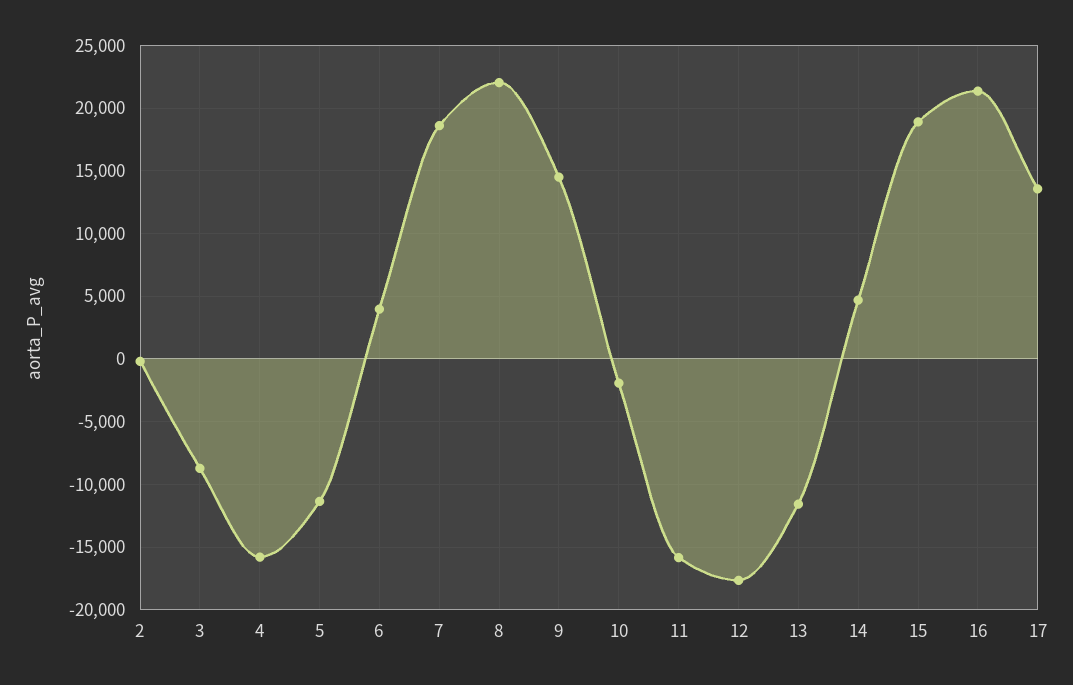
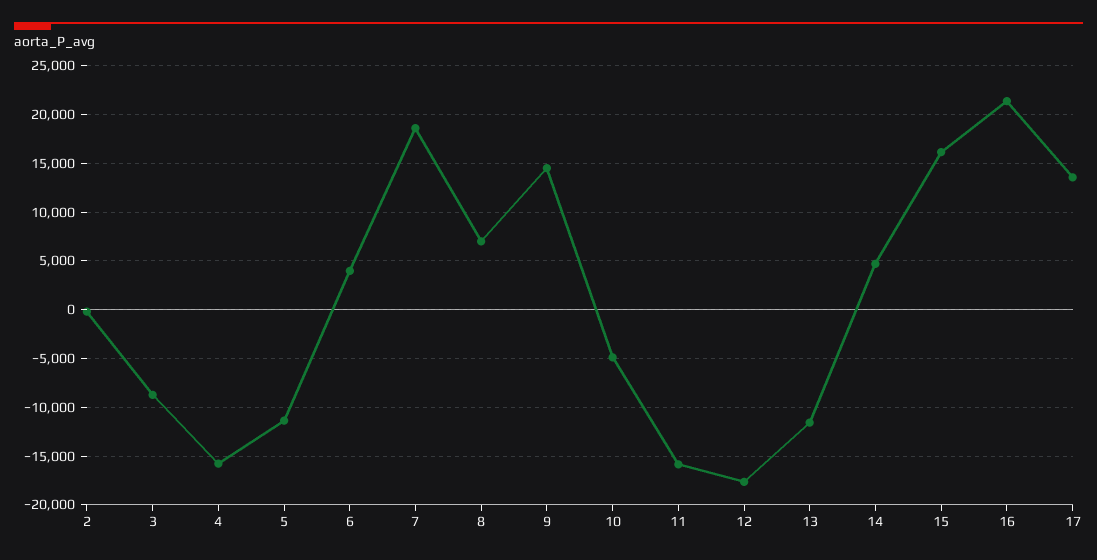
8: 22000 -> 7000
10: -2000 -> -5000
15: 19000 -> 16000

